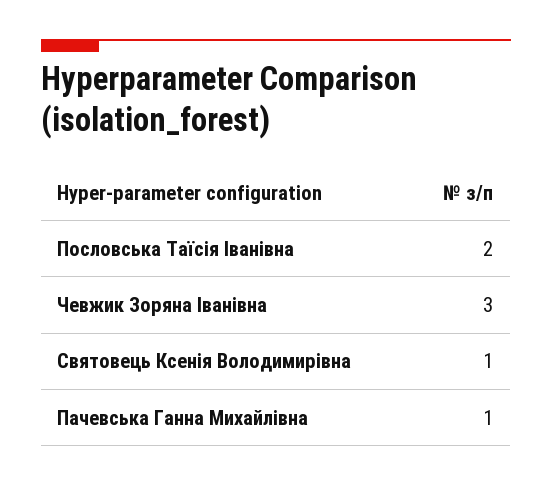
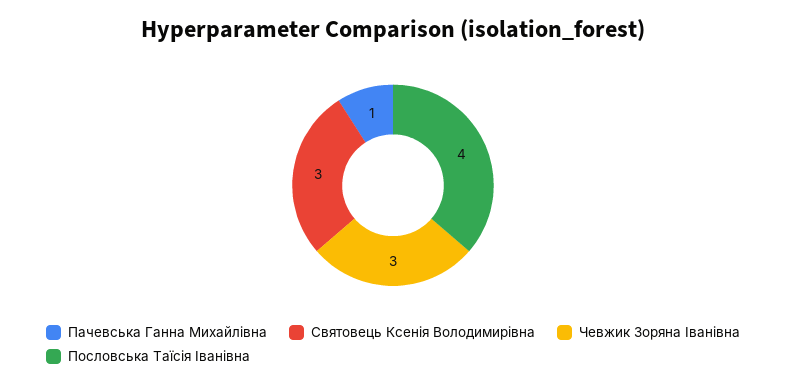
Пословська Таїсія Іванівна: 2 -> 4
Святовець Ксенія Володимирівна: 1 -> 3

